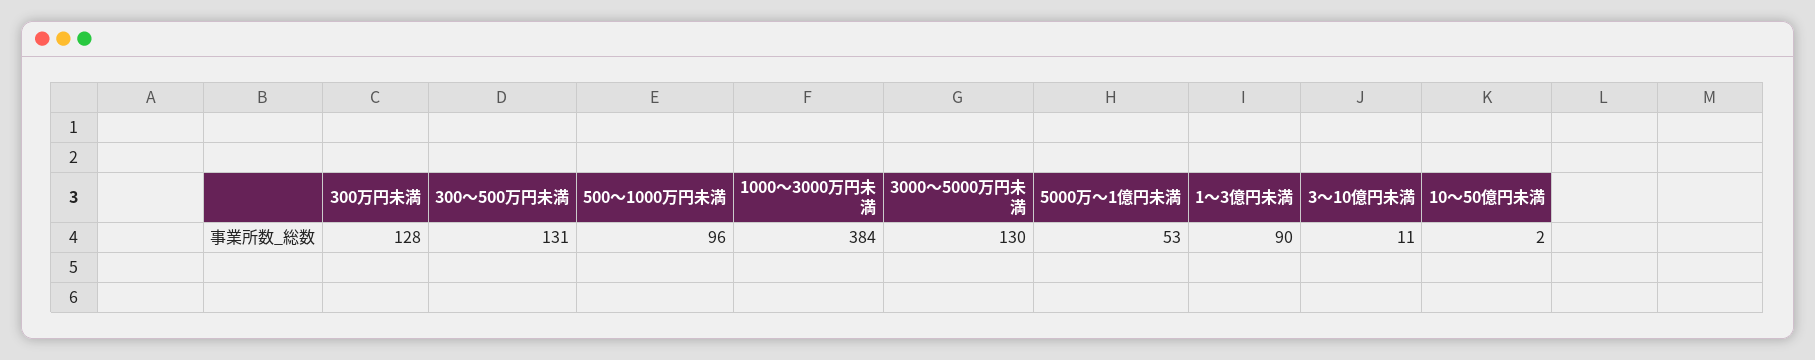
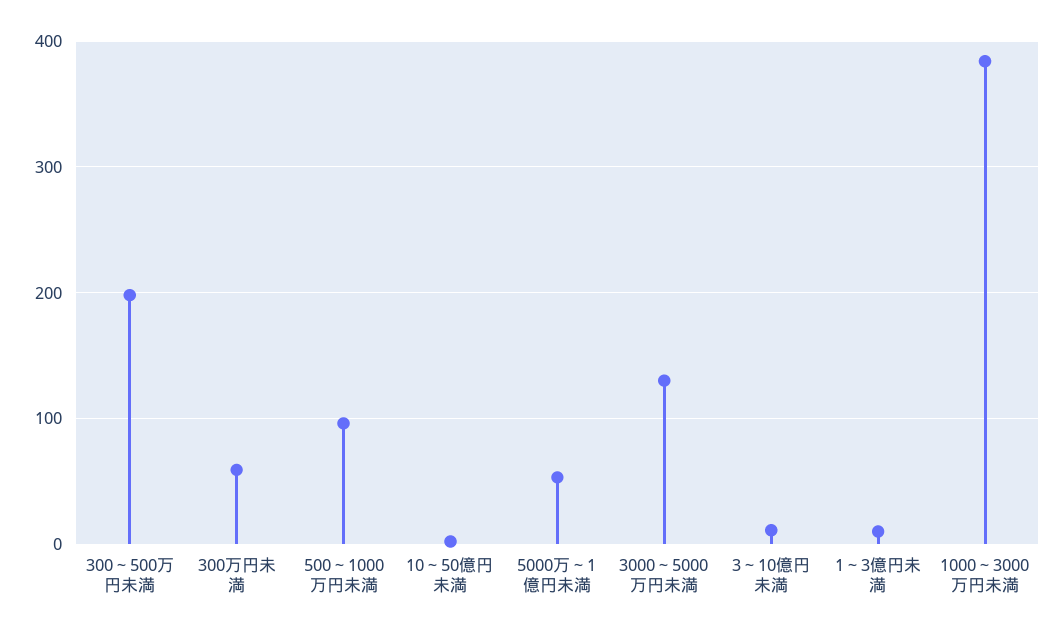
300万円未満: 128 -> 60
300～500万円未満: 131 -> 200
1～3億円未満: 90 -> 10

